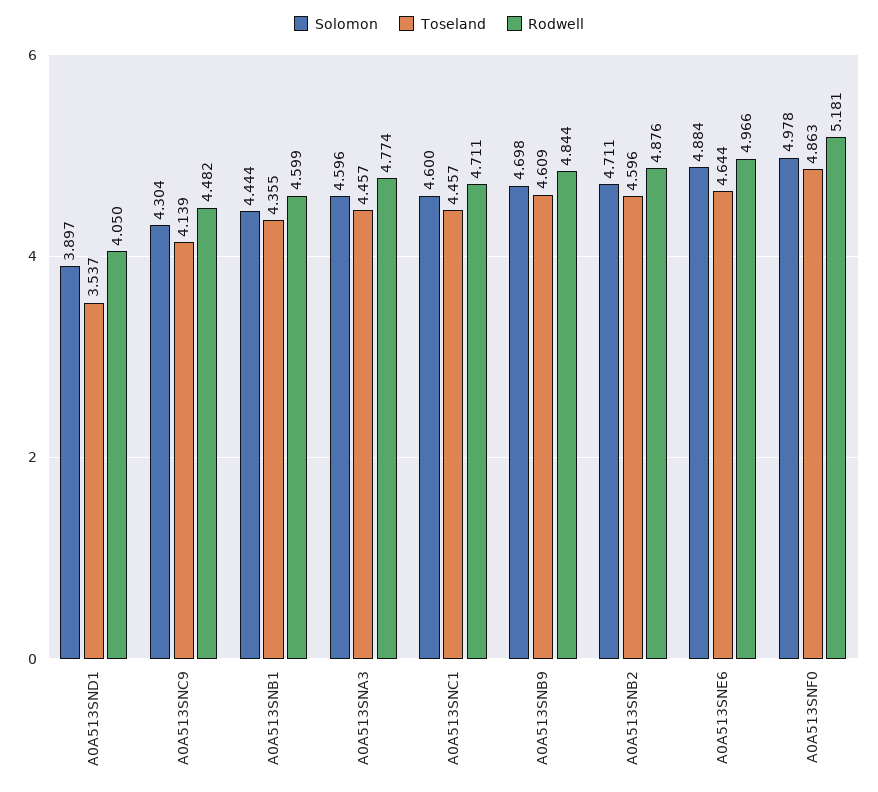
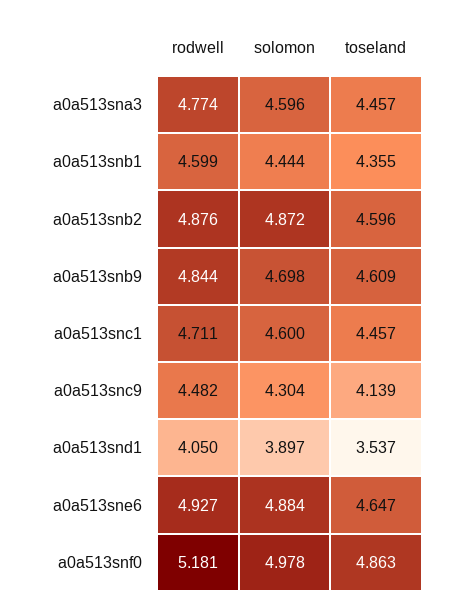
Solomon, A0A513SNB2: 4.711 -> 4.872
Toseland, A0A513SNE6: 4.644 -> 4.647
Rodwell, A0A513SNE6: 4.966 -> 4.927

